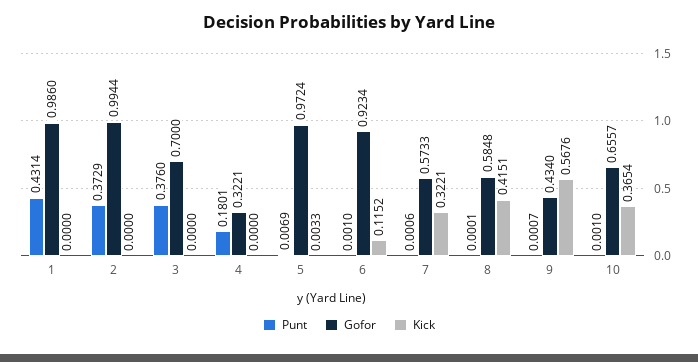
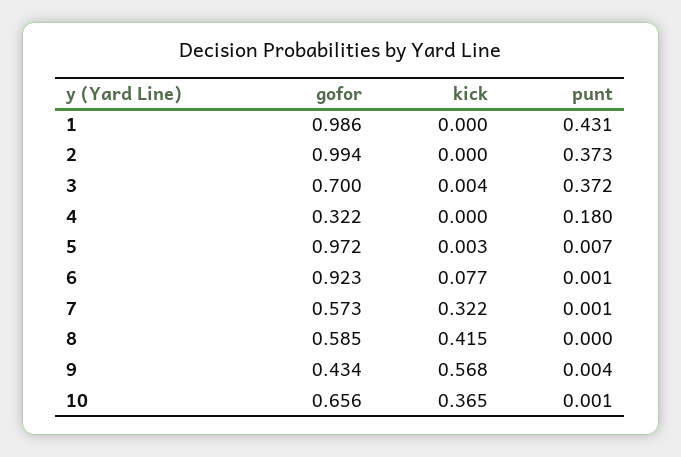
Punt, 3: 0.376 -> 0.372
Kick, 3: 0 -> 0.004
Kick, 6: 0.1152 -> 0.077
Punt, 9: 0.0007 -> 0.004

